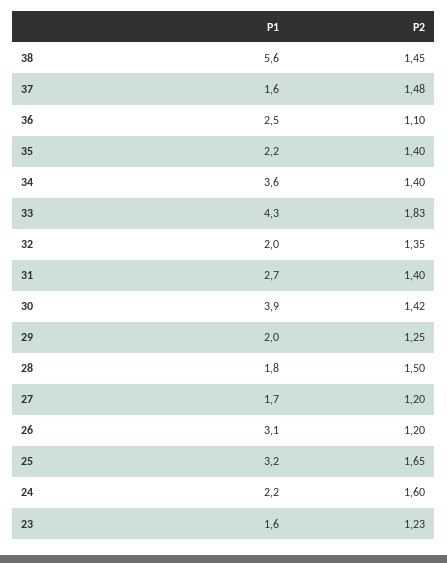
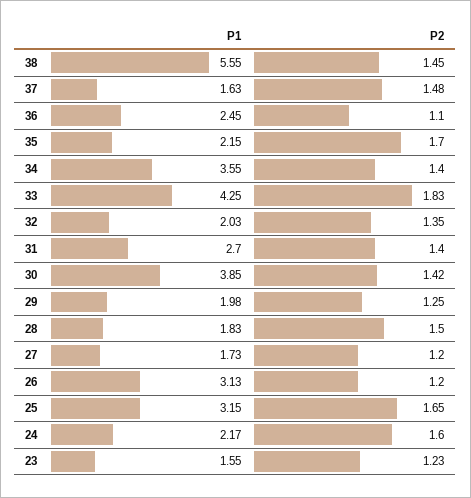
P2, 35: 1.4 -> 1.7

